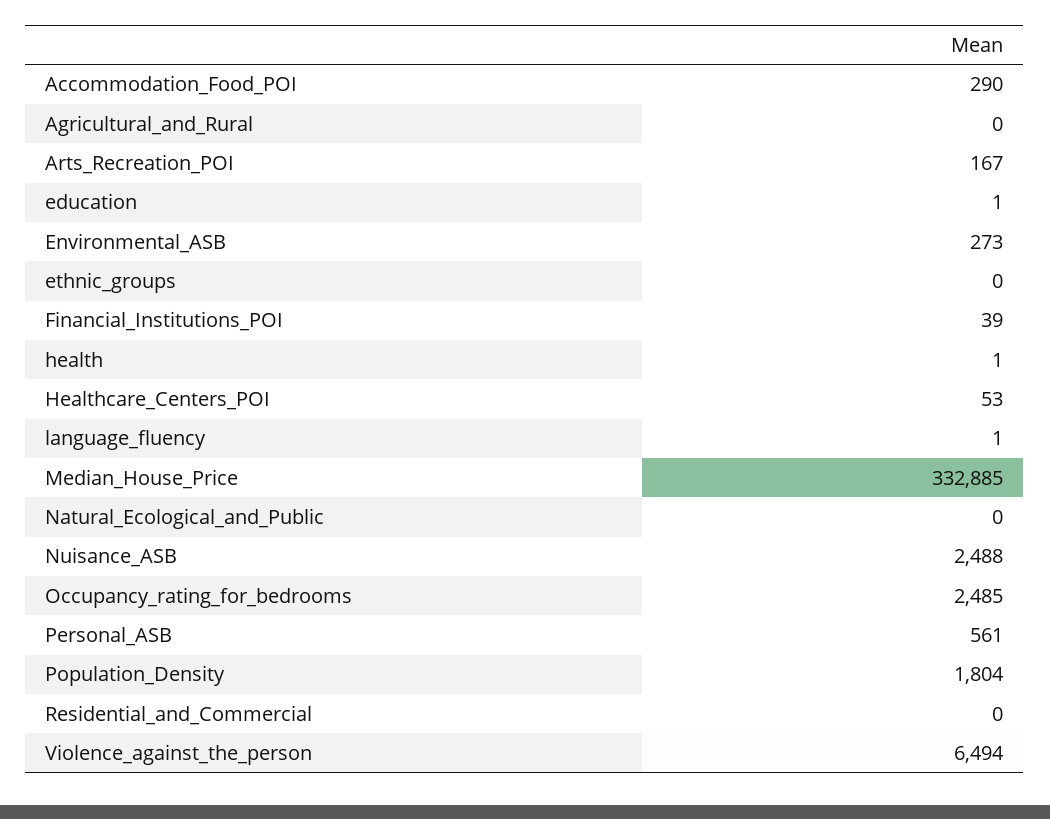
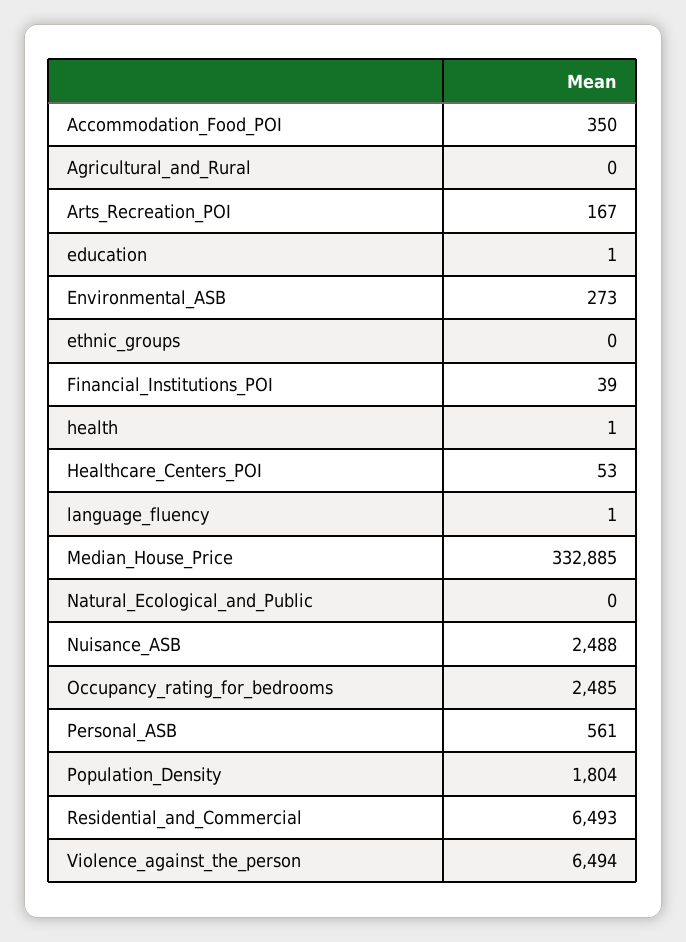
Accommodation_Food_POI: 290 -> 350
Residential_and_Commercial: 0 -> 6493

